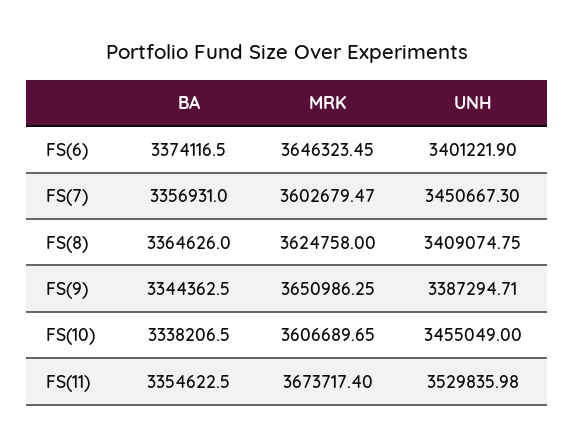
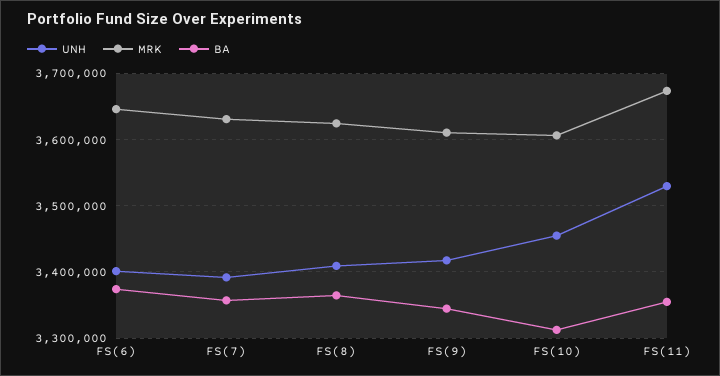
MRK, FS(7): 3602679.47 -> 3630000
UNH, FS(7): 3450667.3 -> 3390000
MRK, FS(9): 3650986.25 -> 3610000
UNH, FS(9): 3387294.71 -> 3420000
BA, FS(10): 3338206.5 -> 3310000

